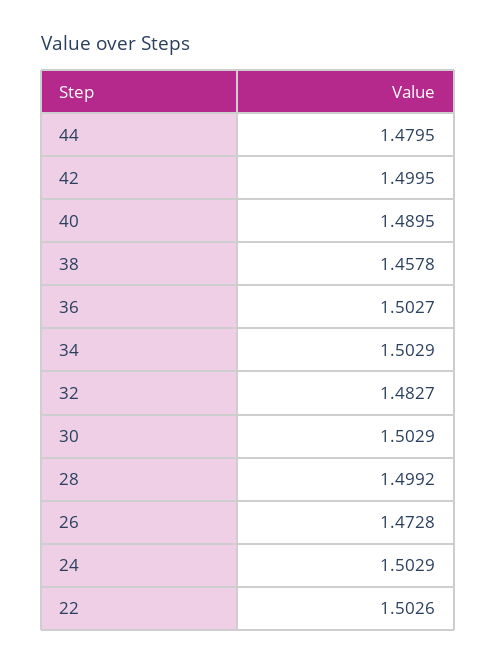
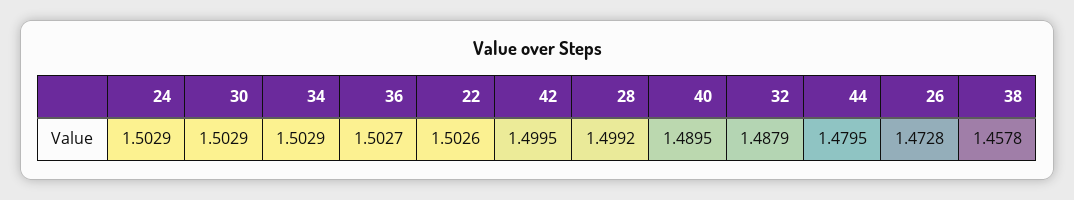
32: 1.4827 -> 1.4879

